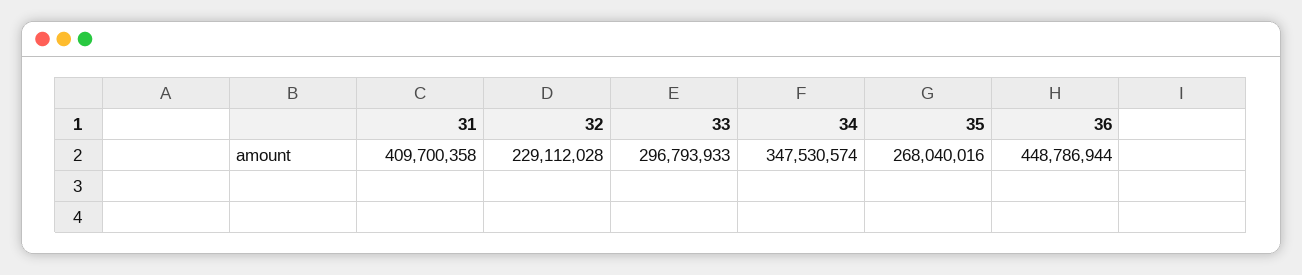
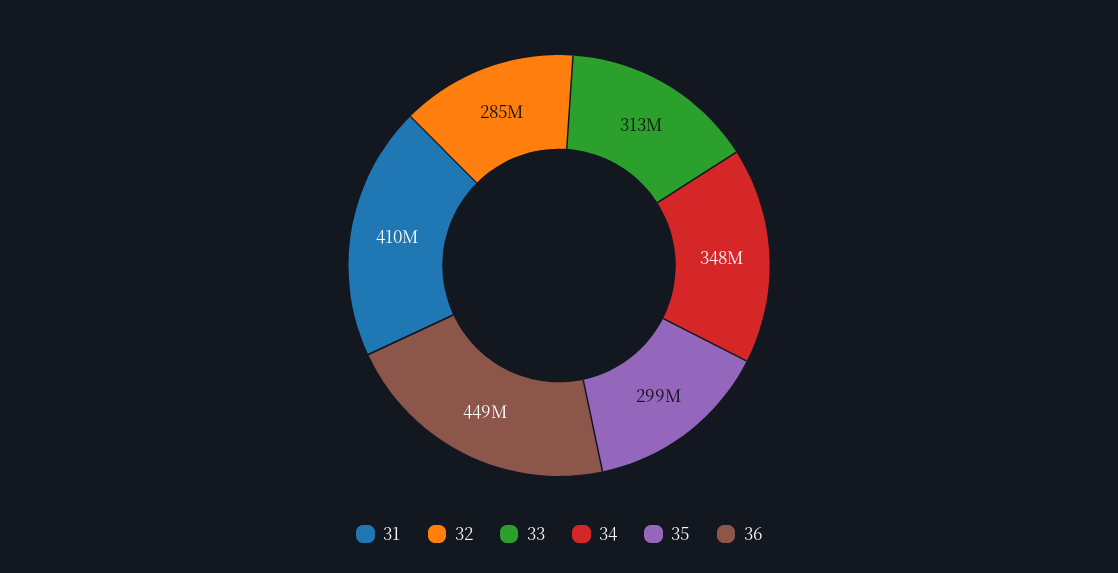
32: 229112028 -> 285000000
33: 296793933 -> 313000000
35: 268040016 -> 299000000

